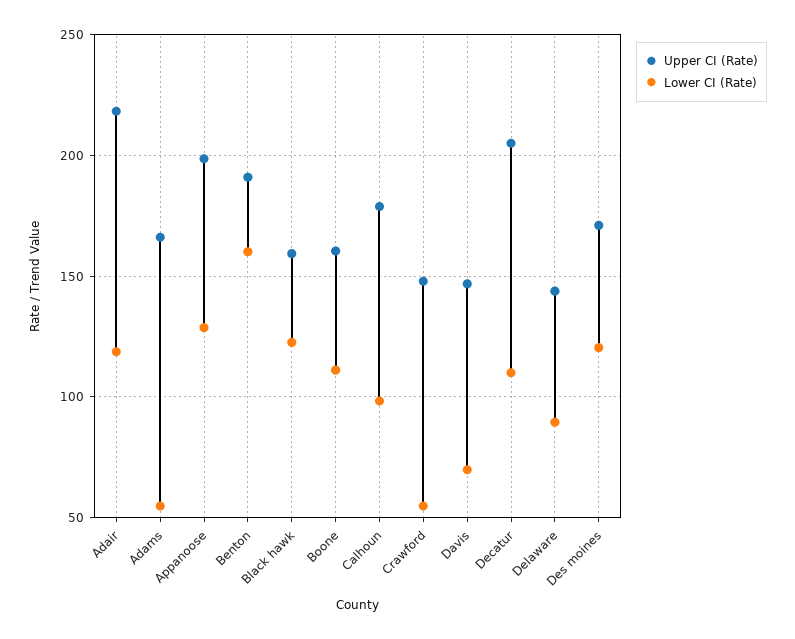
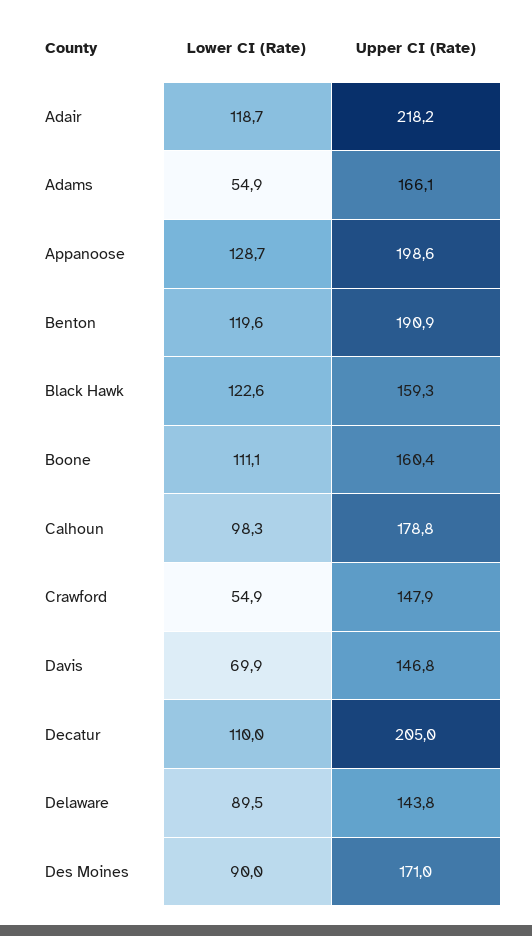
Lower CI (Rate), Benton: 160 -> 119.6
Lower CI (Rate), Des moines: 120 -> 90

